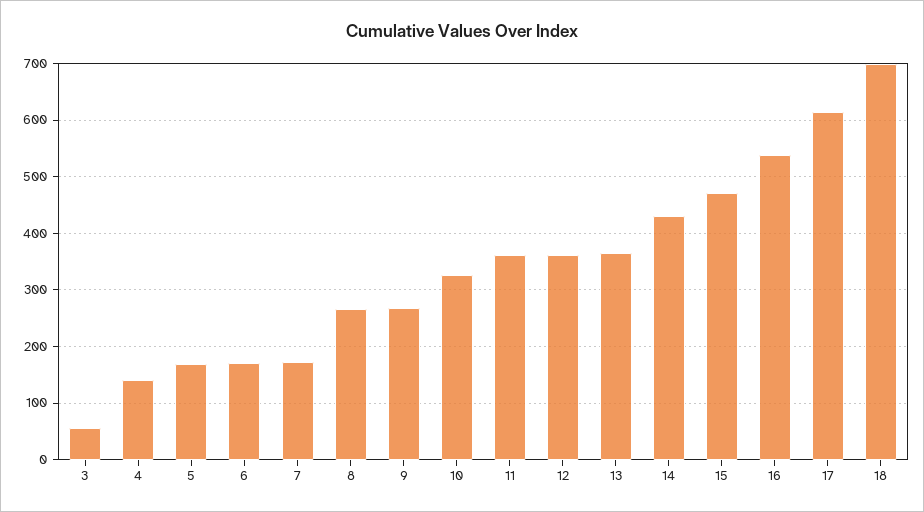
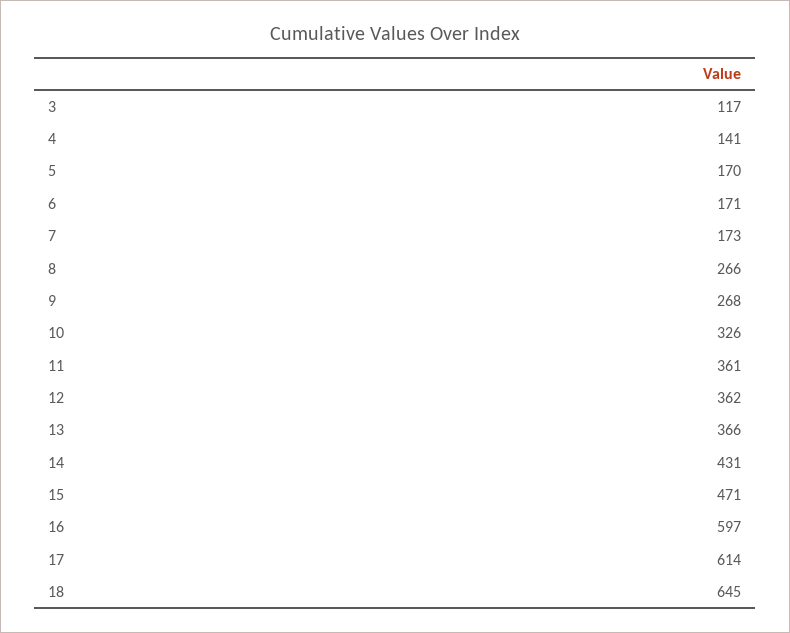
3: 60 -> 117
16: 540 -> 597
18: 700 -> 645

